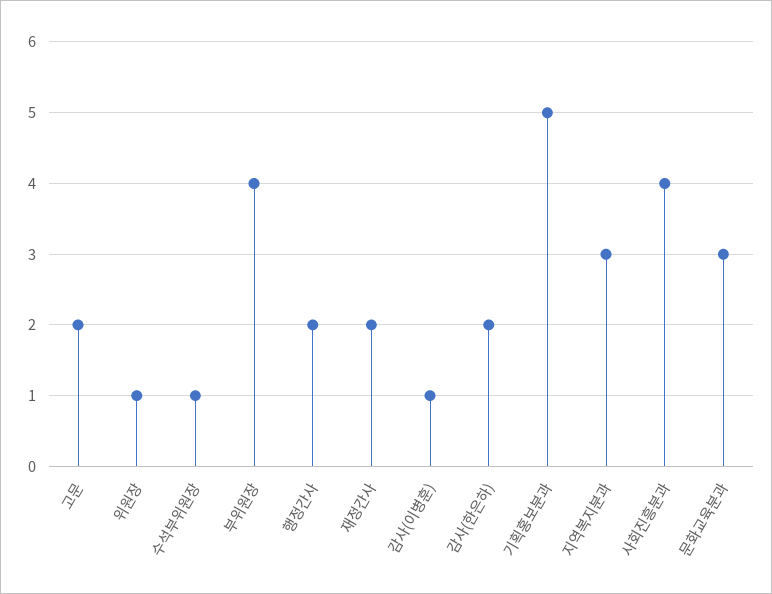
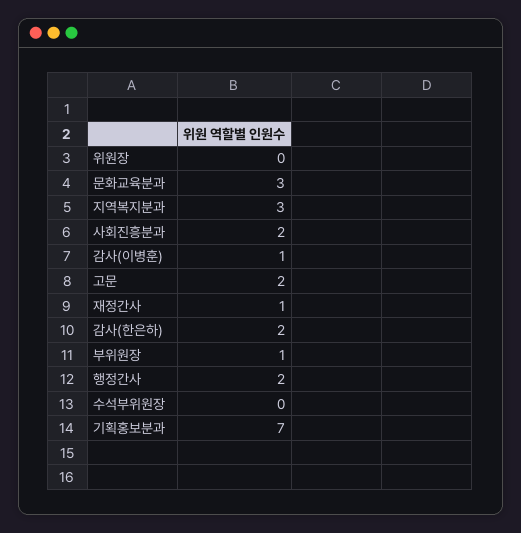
위원장: 1 -> 0
수석부위원장: 1 -> 0
부위원장: 4 -> 1
재정간사: 2 -> 1
기획홍보분과: 5 -> 7
사회진흥분과: 4 -> 2

